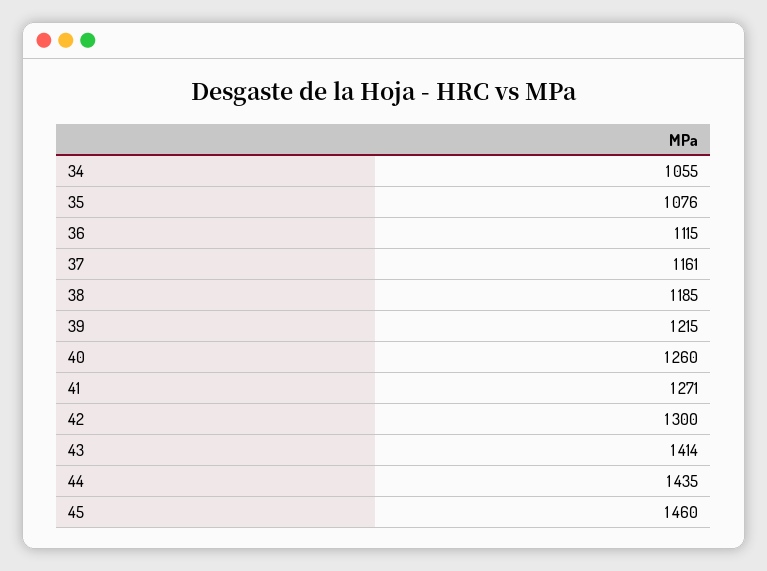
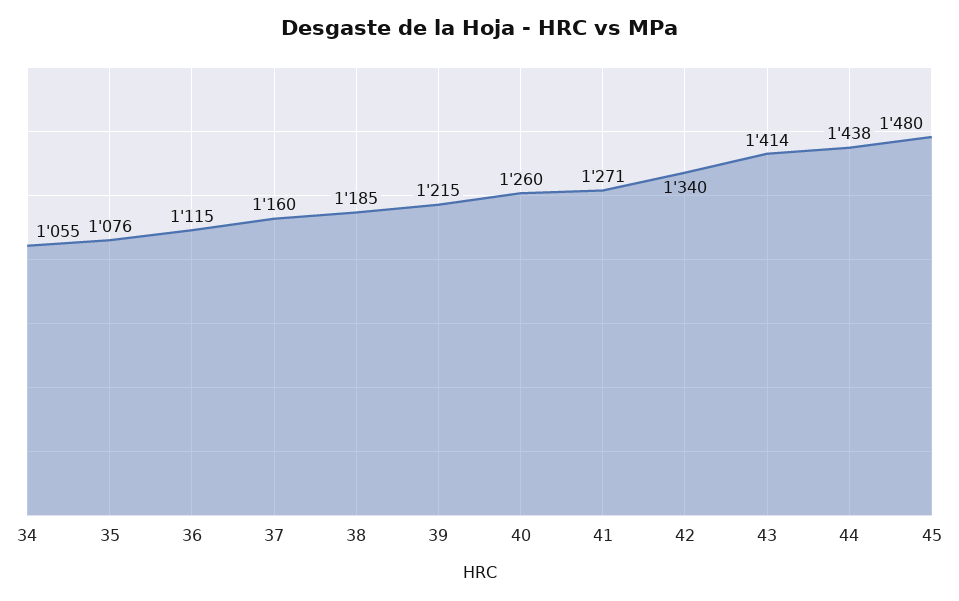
37: 1161 -> 1160
42: 1300 -> 1340
44: 1435 -> 1438
45: 1460 -> 1480

